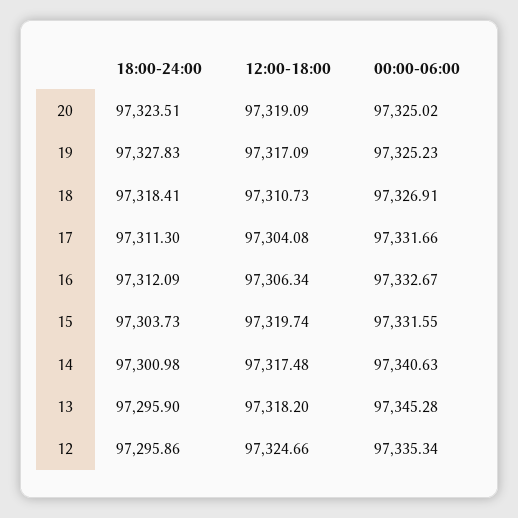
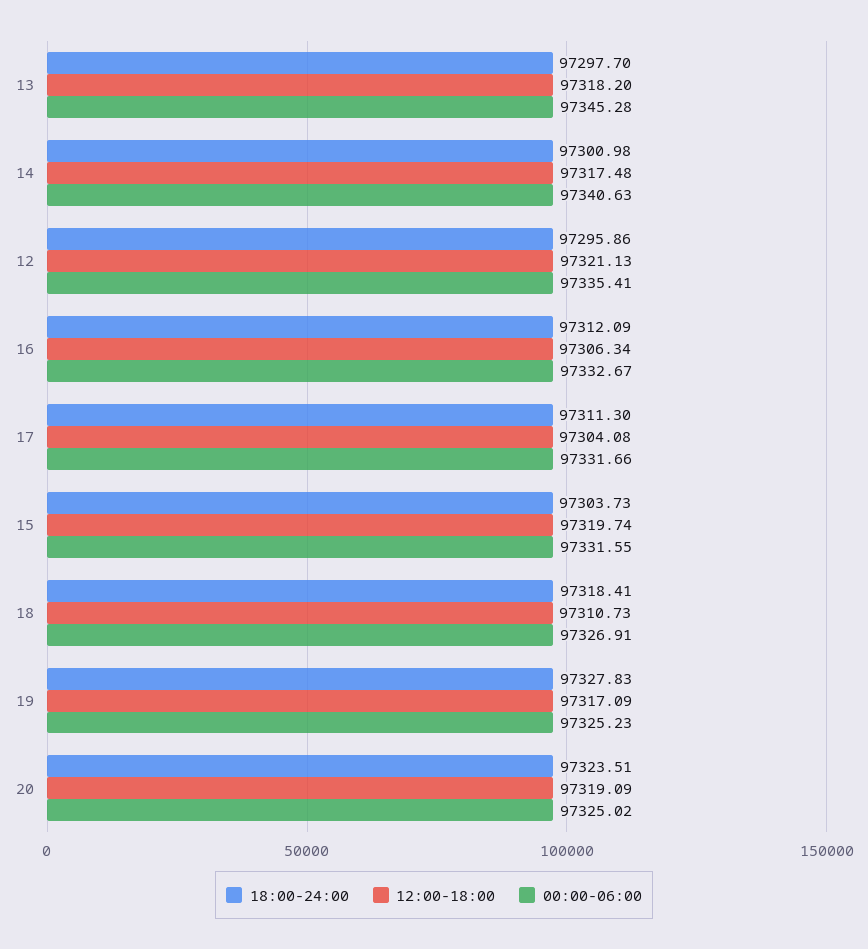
18:00-24:00, 13: 97295.9 -> 97297.7
12:00-18:00, 12: 97324.66 -> 97321.13
00:00-06:00, 12: 97335.34 -> 97335.41

